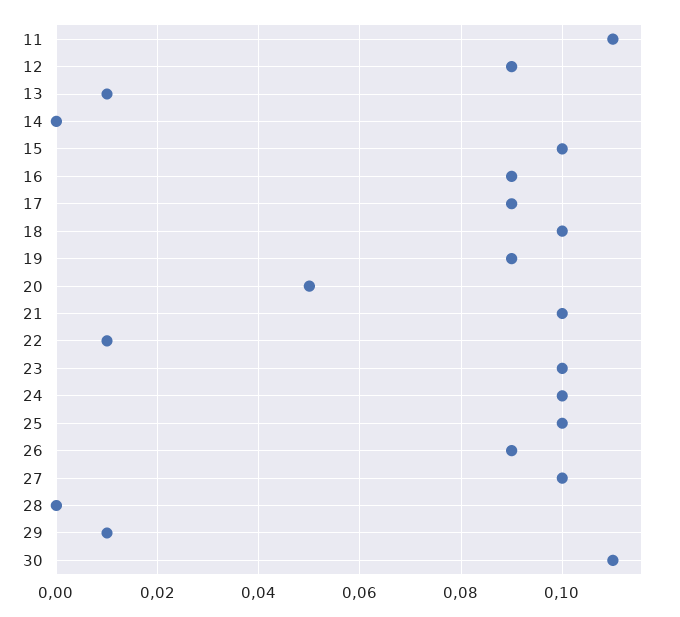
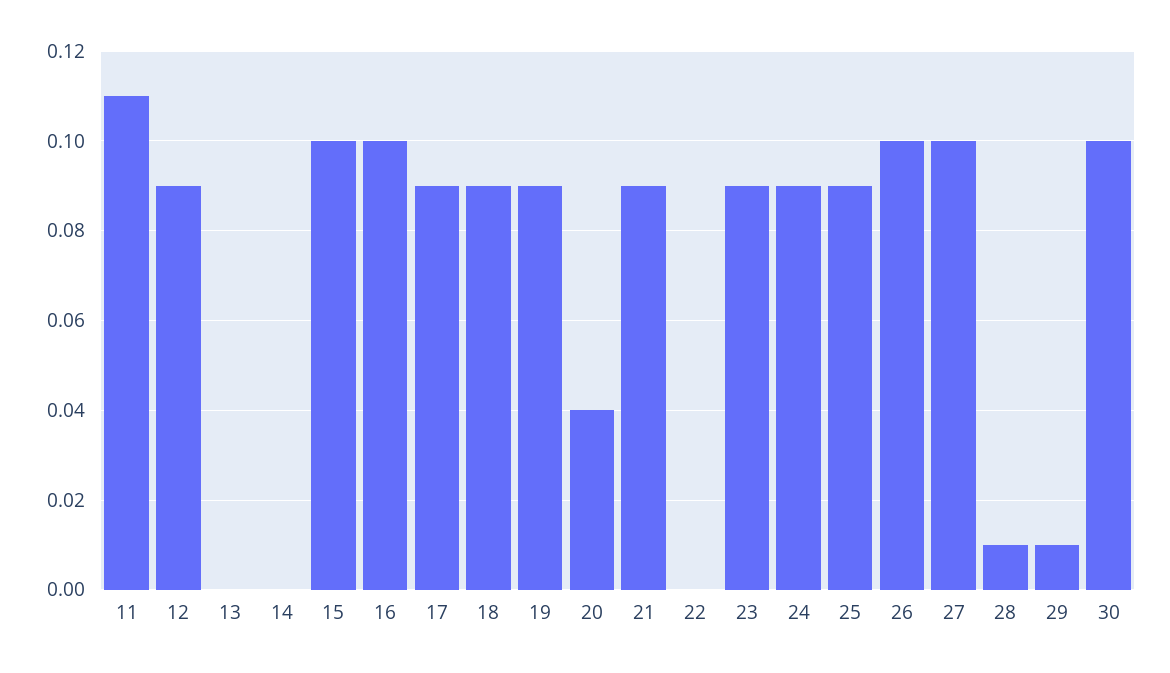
13: 0.01 -> 0
16: 0.09 -> 0.1
18: 0.1 -> 0.09
20: 0.05 -> 0.04
21: 0.1 -> 0.09
22: 0.01 -> 0
23: 0.1 -> 0.09
24: 0.1 -> 0.09
25: 0.1 -> 0.09
26: 0.09 -> 0.1
28: 0 -> 0.01
30: 0.11 -> 0.1

